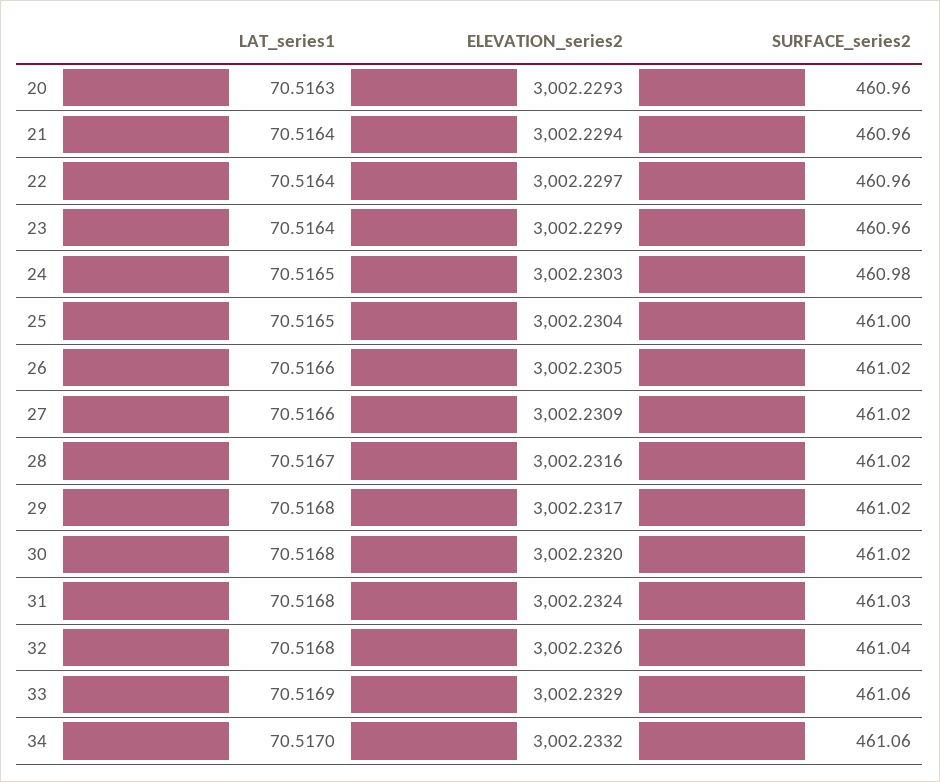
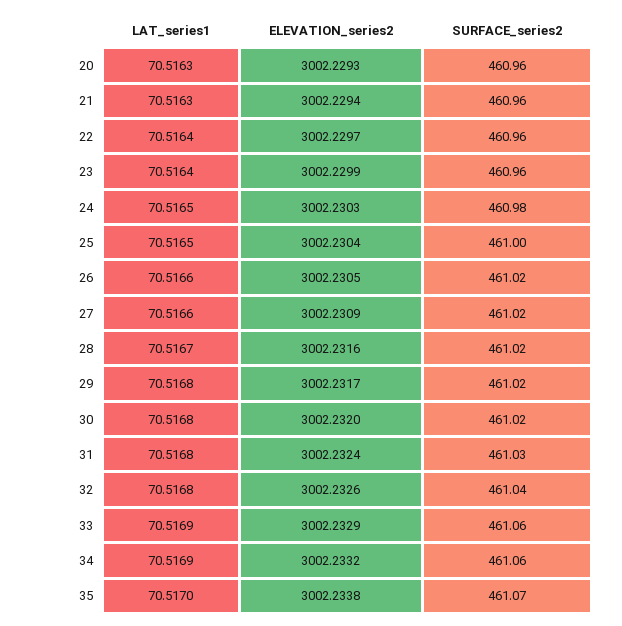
LAT_series1, 21: 70.5164 -> 70.5163
LAT_series1, 34: 70.517 -> 70.5169
LAT_series1, 35: none -> 70.517
ELEVATION_series2, 35: none -> 3002.2338
SURFACE_series2, 35: none -> 461.07

